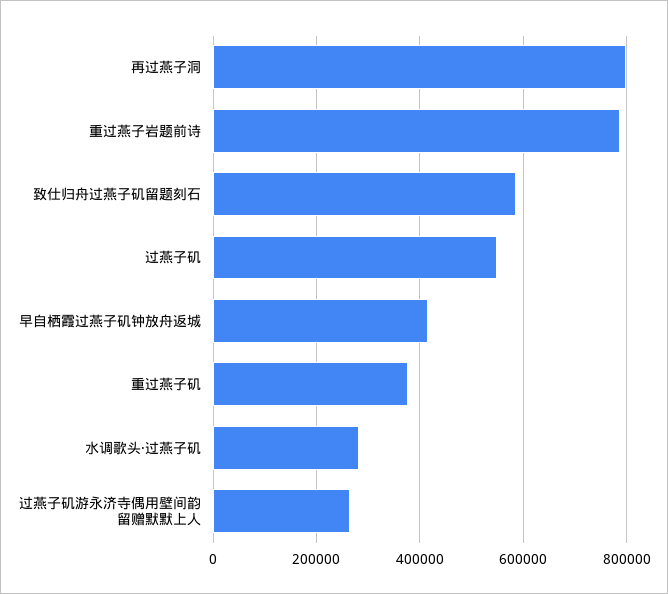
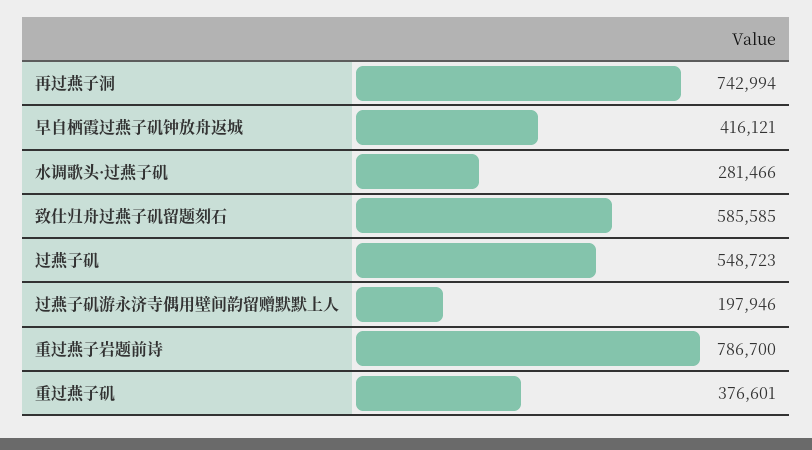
再过燕子洞: 800000 -> 742994
过燕子矶游永济寺偶用壁间韵留赠默默上人: 260000 -> 197946

